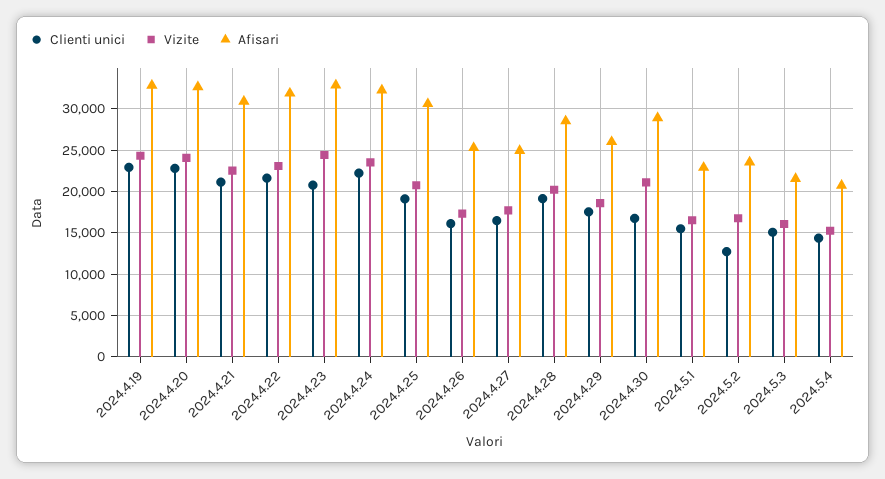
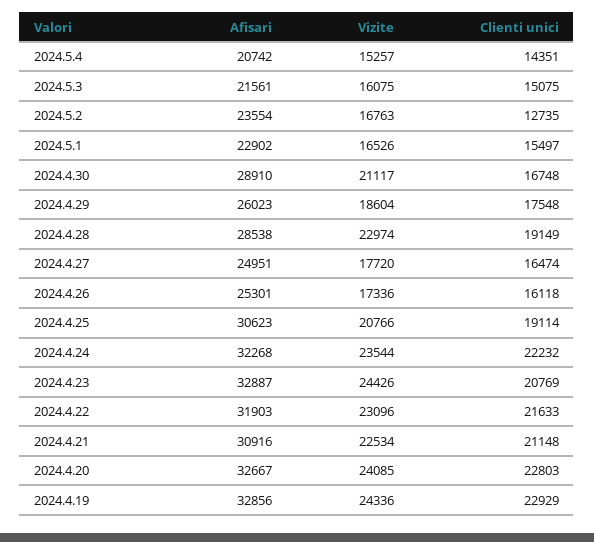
Vizite, 2024.4.28: 20000 -> 22974

